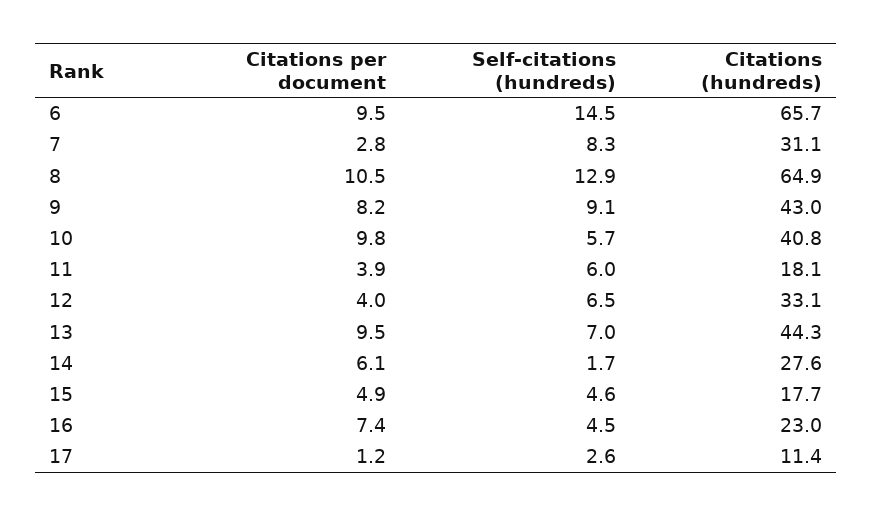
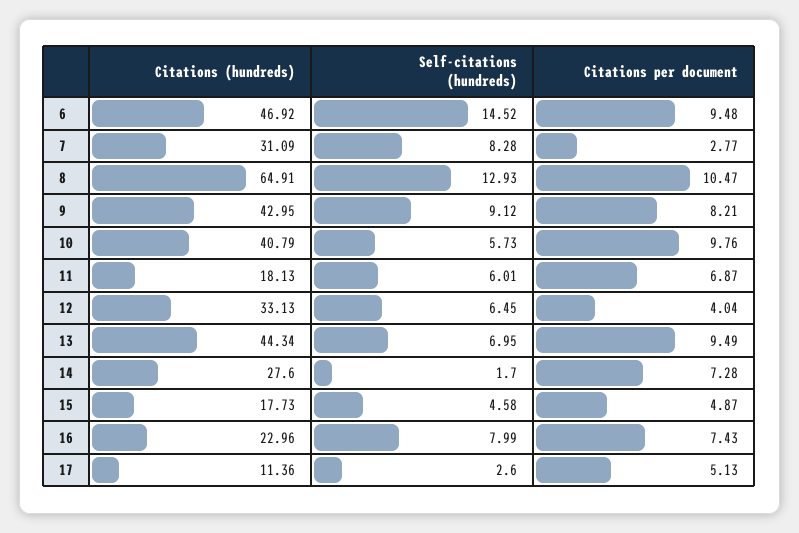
Citations (hundreds), 6: 65.7 -> 46.92
Citations per document, 11: 3.9 -> 6.87
Citations per document, 14: 6.1 -> 7.28
Self-citations (hundreds), 16: 4.5 -> 7.99
Citations per document, 17: 1.2 -> 5.13

